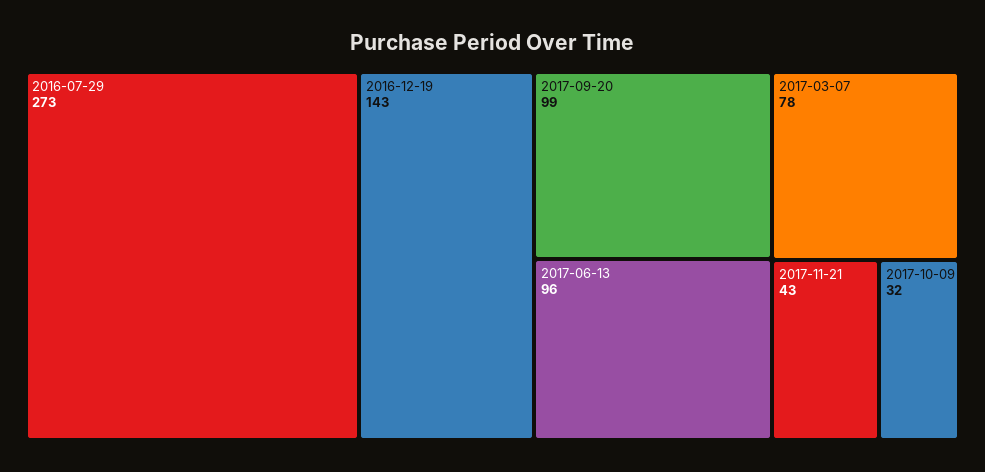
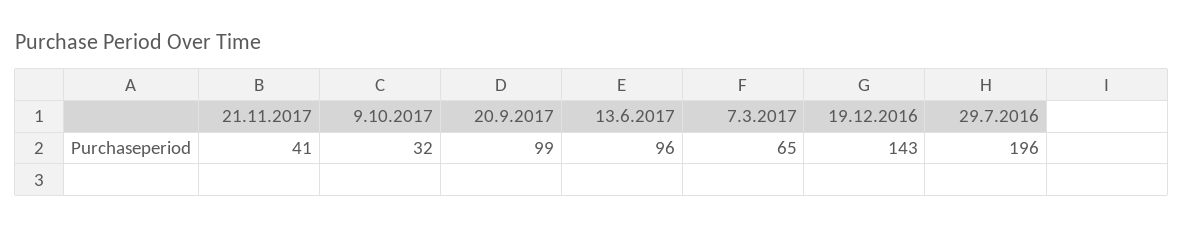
2016-07-29: 273 -> 196
2017-03-07: 78 -> 65
2017-11-21: 43 -> 41

